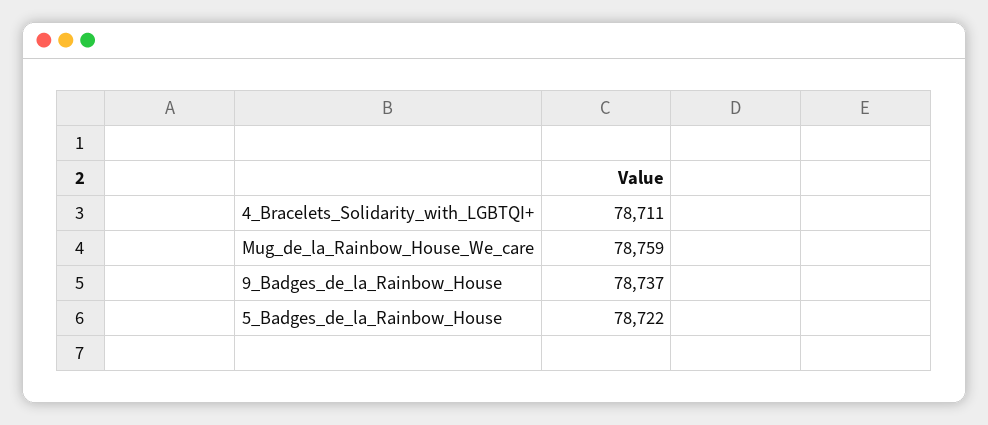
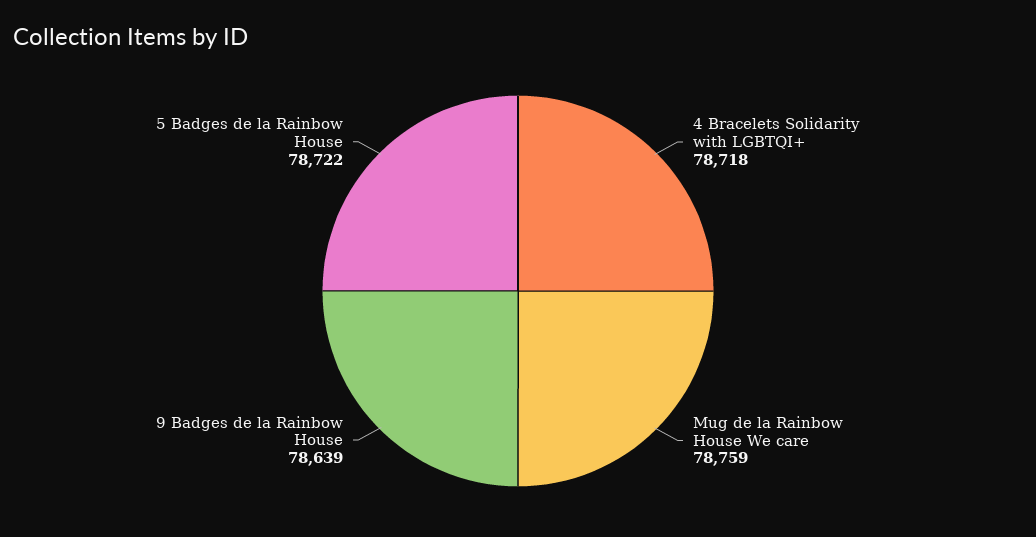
4_Bracelets_Solidarity_with_LGBTQI+: 78711 -> 78718
9_Badges_de_la_Rainbow_House: 78737 -> 78639

